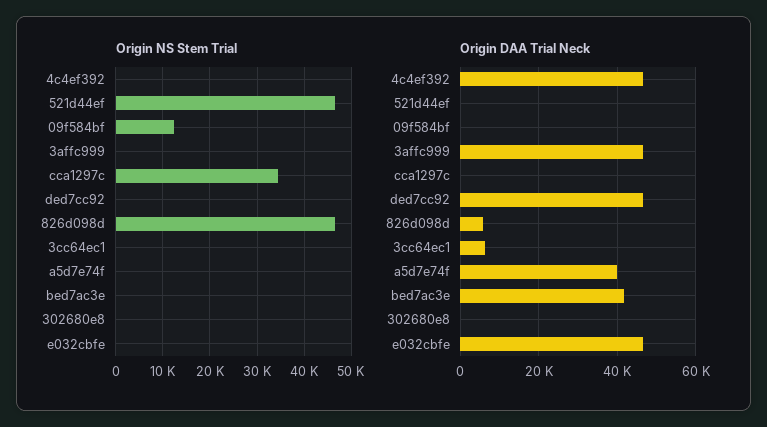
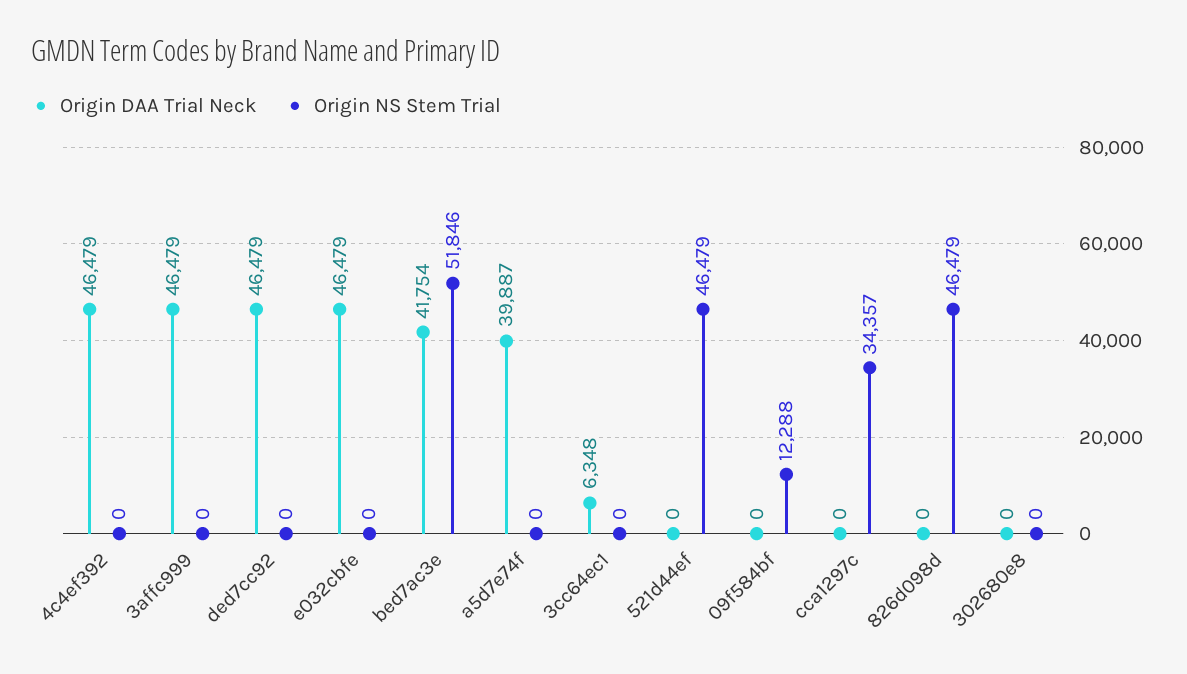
Origin NS Stem Trial, bed7ac3e: 0 -> 51846
Origin DAA Trial Neck, 826d098d: 6000 -> 0

